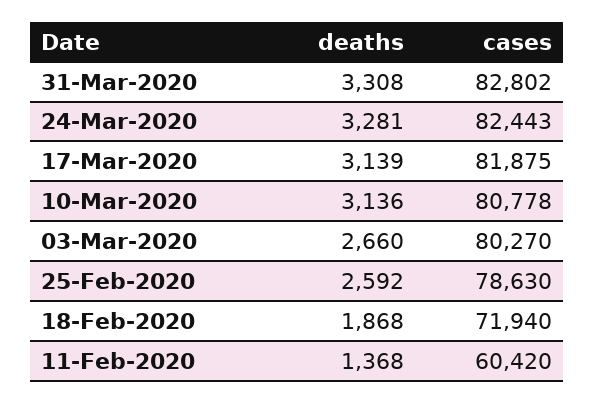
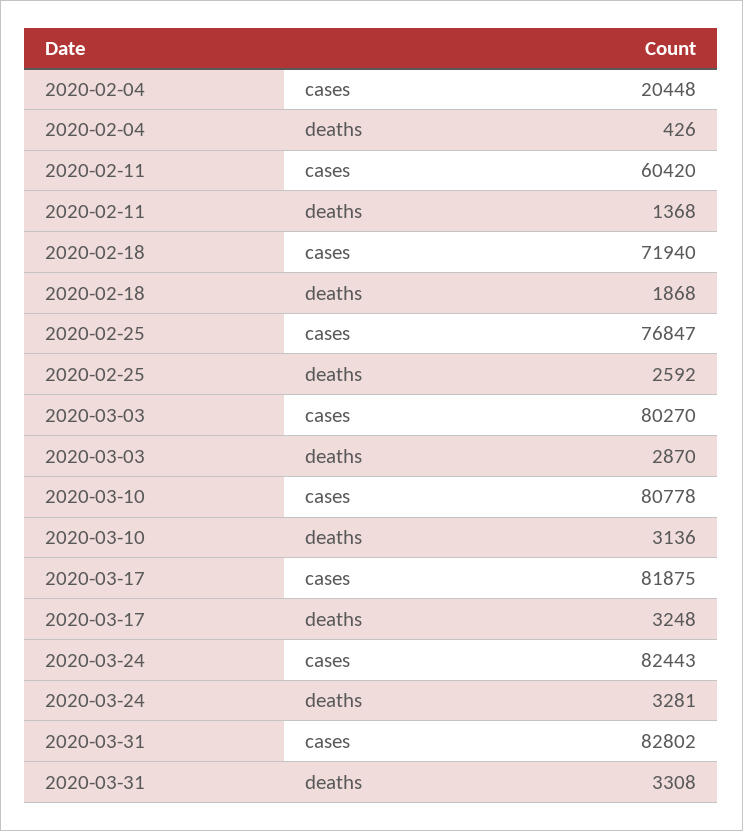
deaths, 17-Mar-2020: 3139 -> 3248
deaths, 03-Mar-2020: 2660 -> 2870
cases, 25-Feb-2020: 78630 -> 76847
cases, 2020-02-04: none -> 20448
deaths, 2020-02-04: none -> 426

